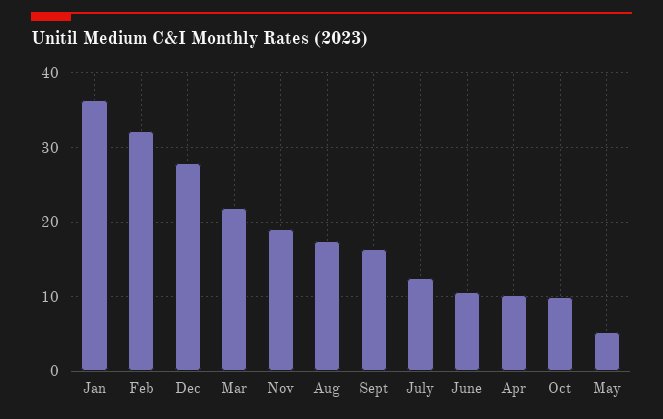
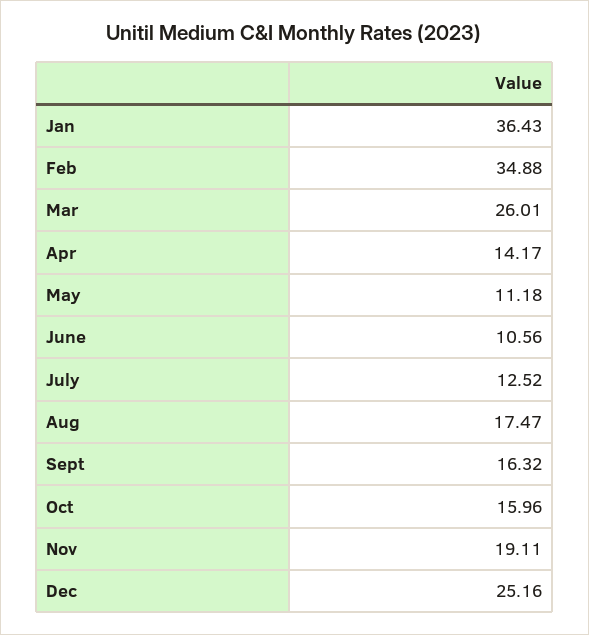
Feb: 32 -> 34.88
Dec: 28 -> 25.16
Mar: 22 -> 26.01
Apr: 10 -> 14.17
Oct: 10 -> 15.96
May: 5 -> 11.18

